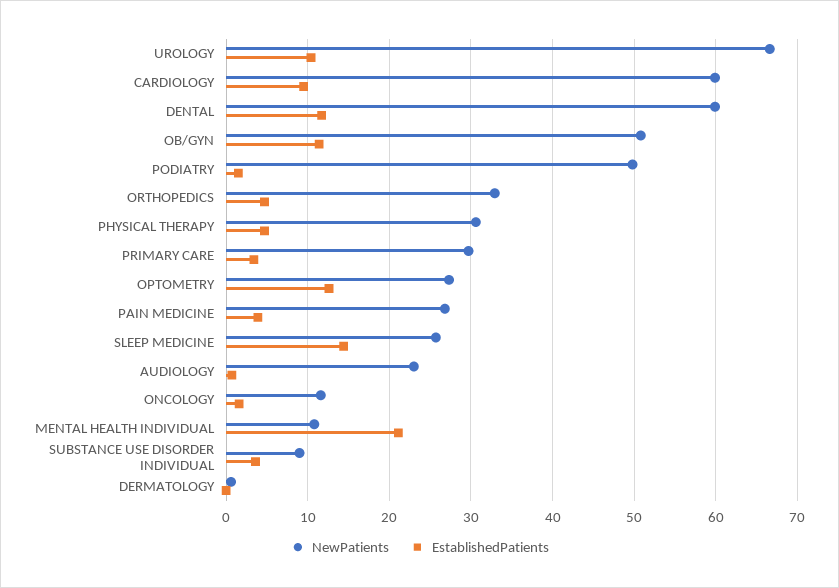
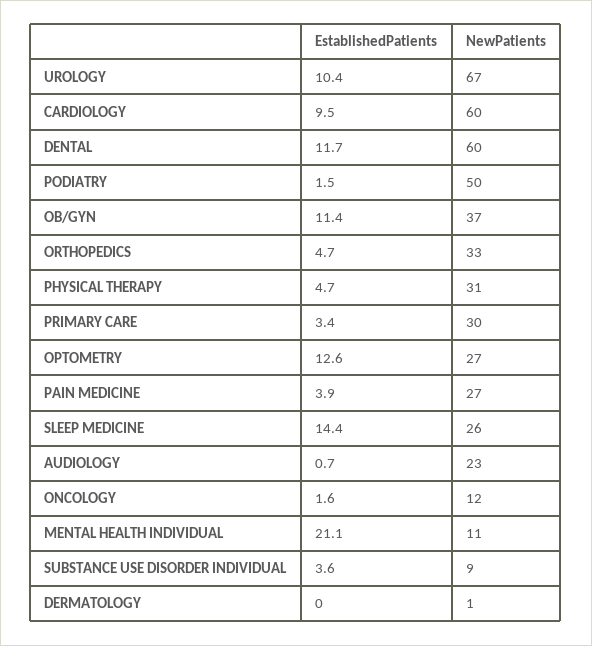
NewPatients, OB/GYN: 51 -> 37

